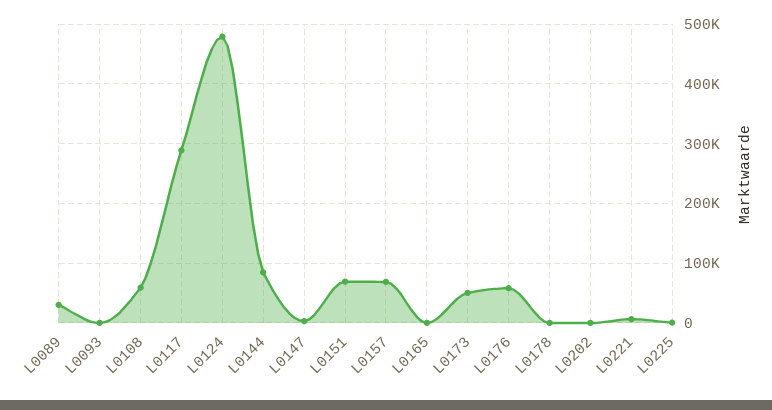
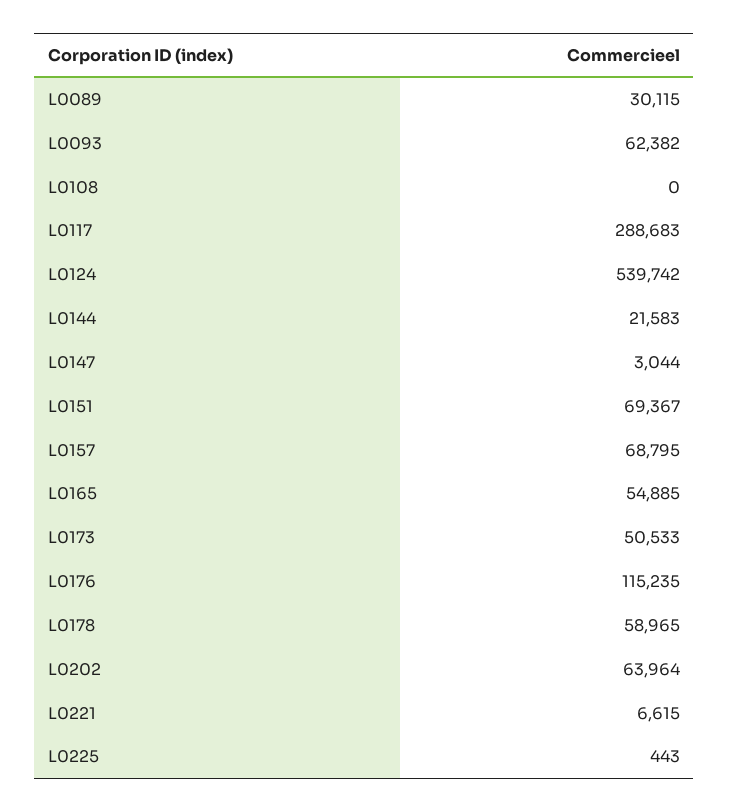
L0093: 0 -> 62382
L0108: 60000 -> 0
L0124: 480000 -> 539742
L0144: 80000 -> 21583
L0165: 0 -> 54885
L0176: 60000 -> 115235
L0178: 0 -> 58965
L0202: 0 -> 63964

